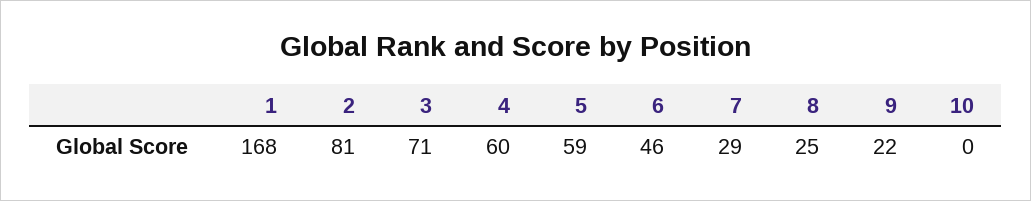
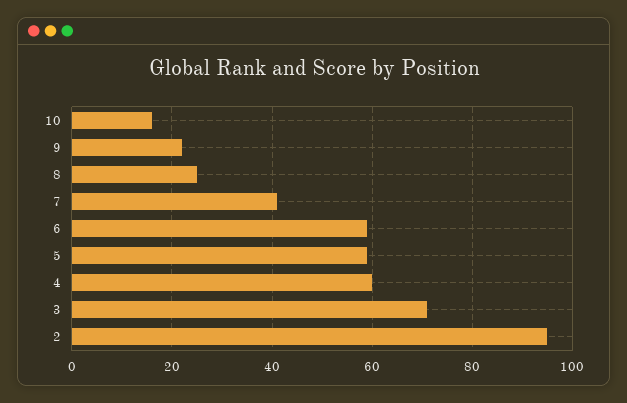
1: 168 -> none
2: 81 -> 95
6: 46 -> 60
7: 29 -> 40
10: 0 -> 15

